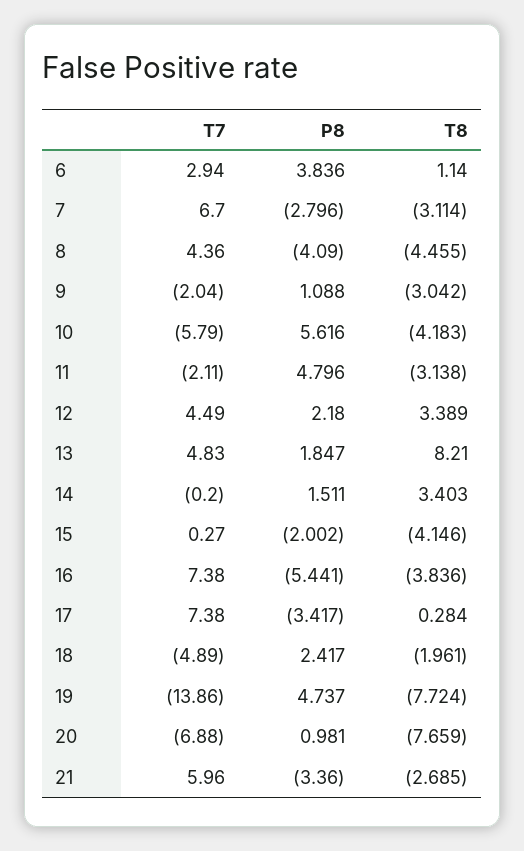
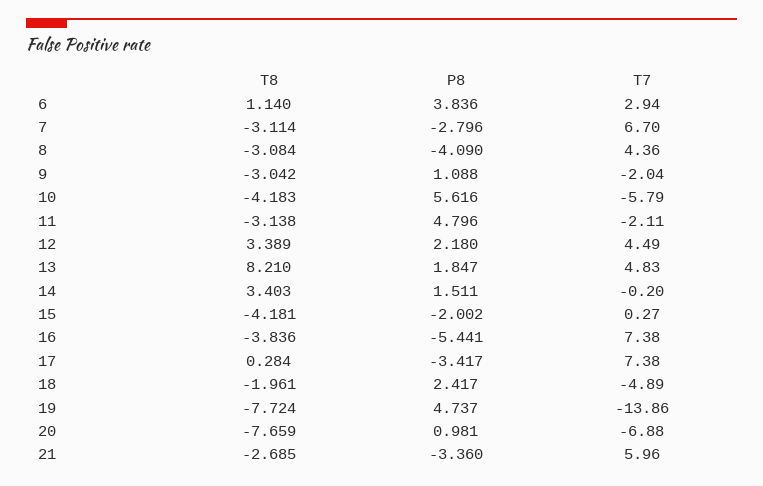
T8, 8: -4.455 -> -3.084
T8, 15: -4.146 -> -4.181

